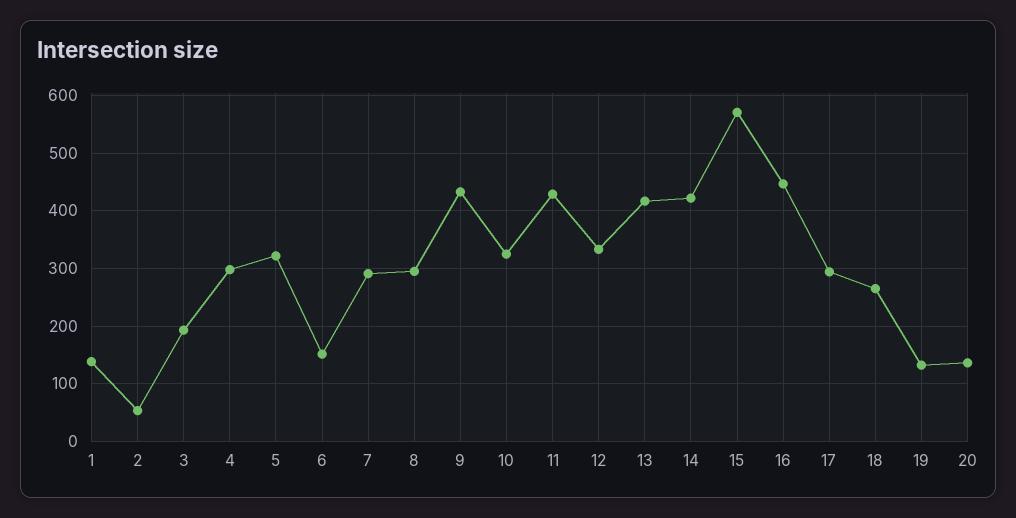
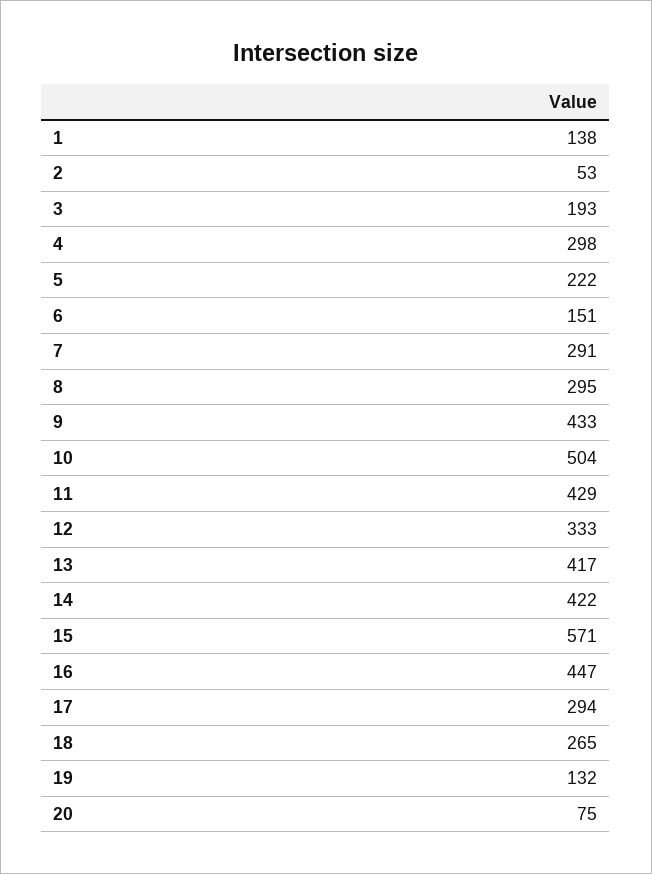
5: 320 -> 222
10: 320 -> 504
20: 140 -> 75

